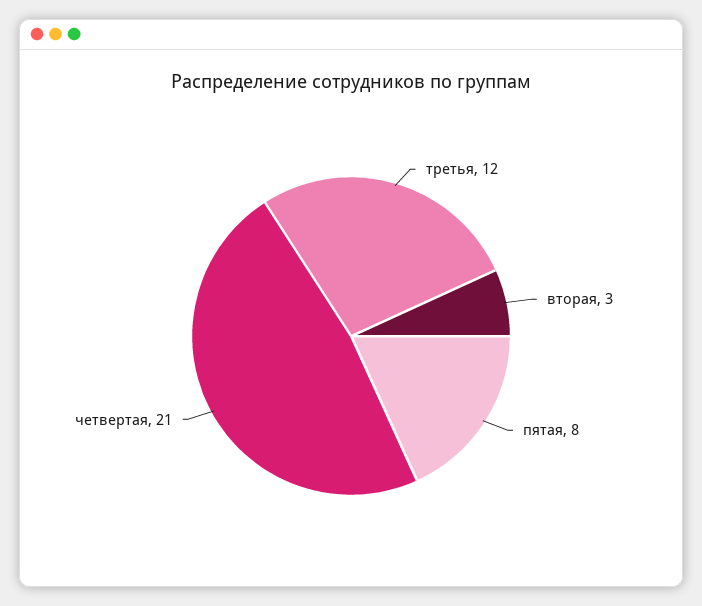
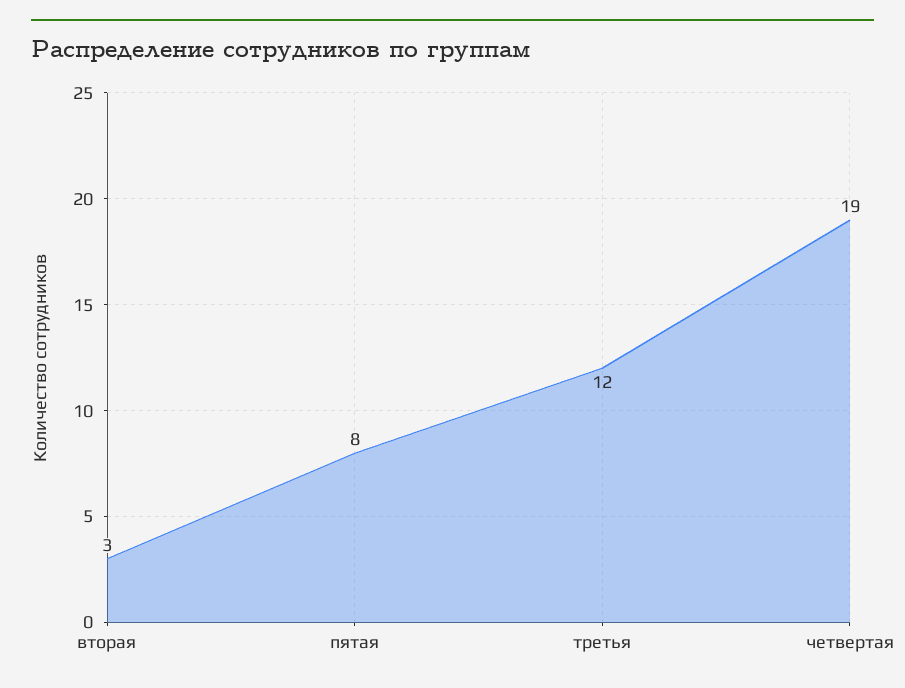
четвертая: 21 -> 19

